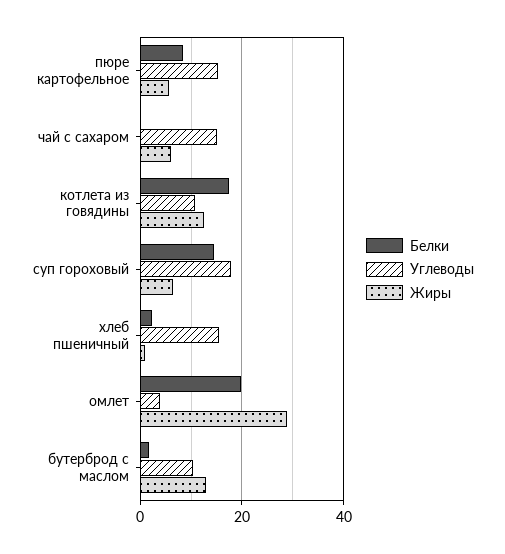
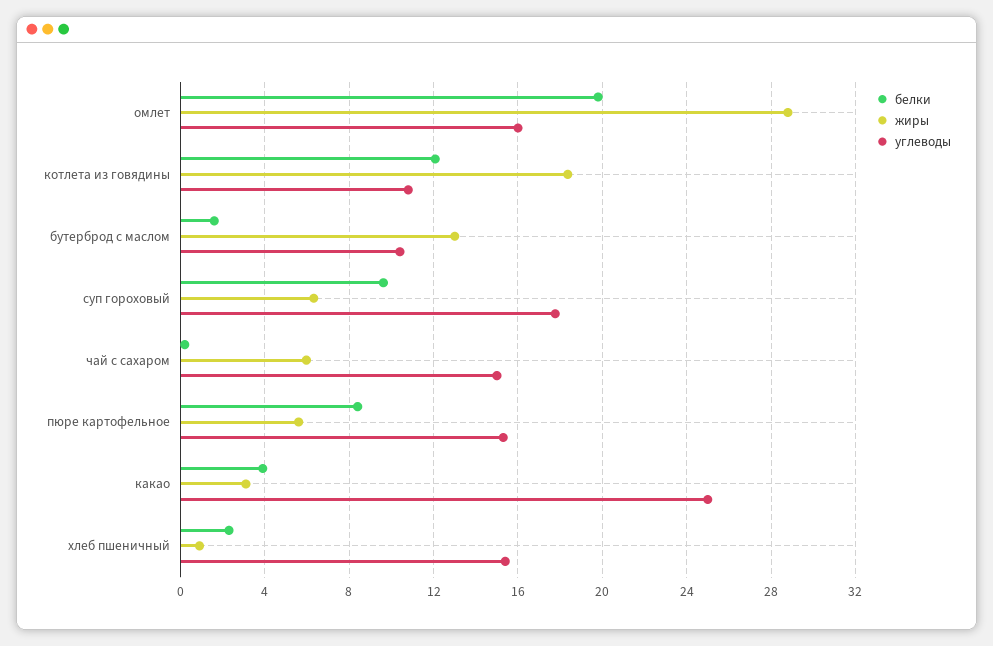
Белки, котлета из говядины: 18 -> 12
Жиры, котлета из говядины: 12 -> 18.5
Белки, суп гороховый: 14 -> 9.5
Углеводы, омлет: 4 -> 16
Белки, какао: none -> 4
Жиры, какао: none -> 3
Углеводы, какао: none -> 25

